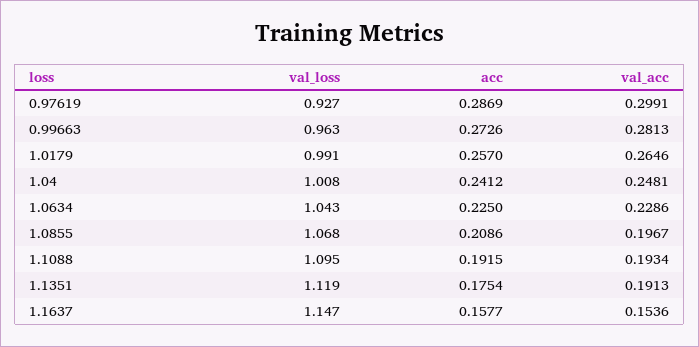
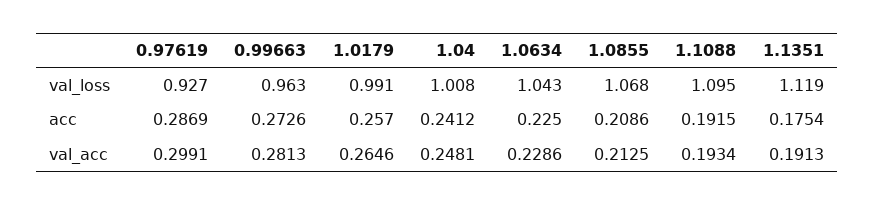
val_acc, 1.0855: 0.1967 -> 0.2125
val_loss, 1.1637: 1.147 -> none
acc, 1.1637: 0.1577 -> none
val_acc, 1.1637: 0.1536 -> none

